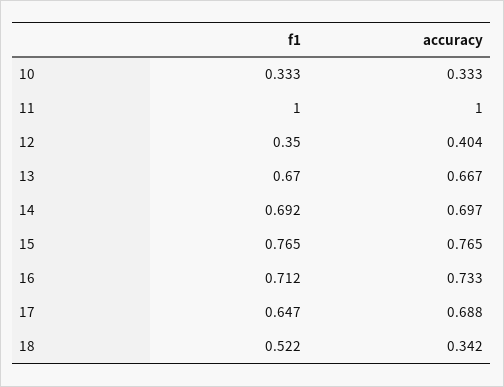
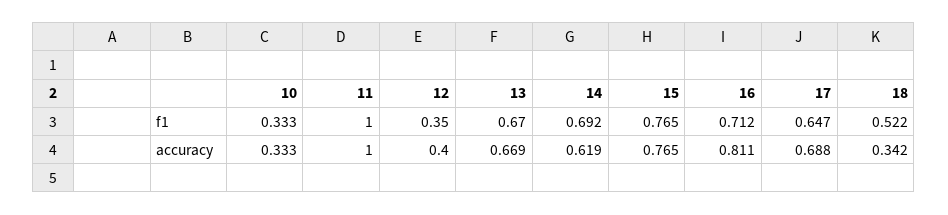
accuracy, 12: 0.404 -> 0.4
accuracy, 13: 0.667 -> 0.669
accuracy, 14: 0.697 -> 0.619
accuracy, 16: 0.733 -> 0.811

